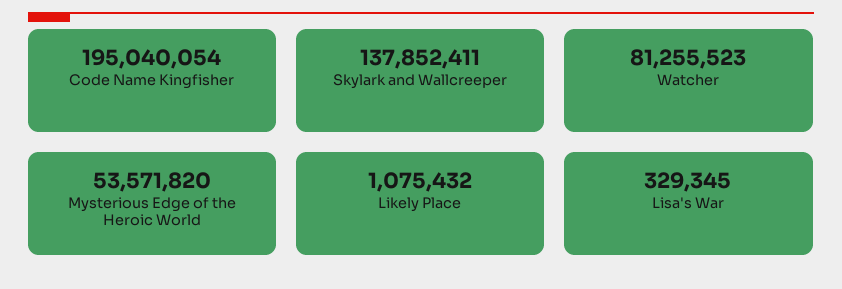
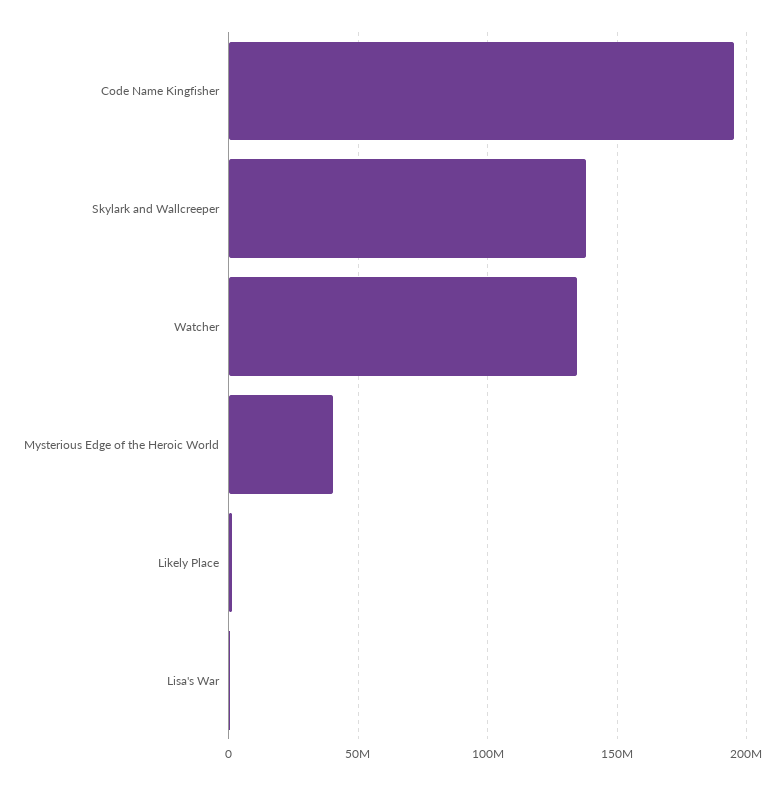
Watcher: 81255523 -> 135000000
Mysterious Edge of the Heroic World: 53571820 -> 40000000

